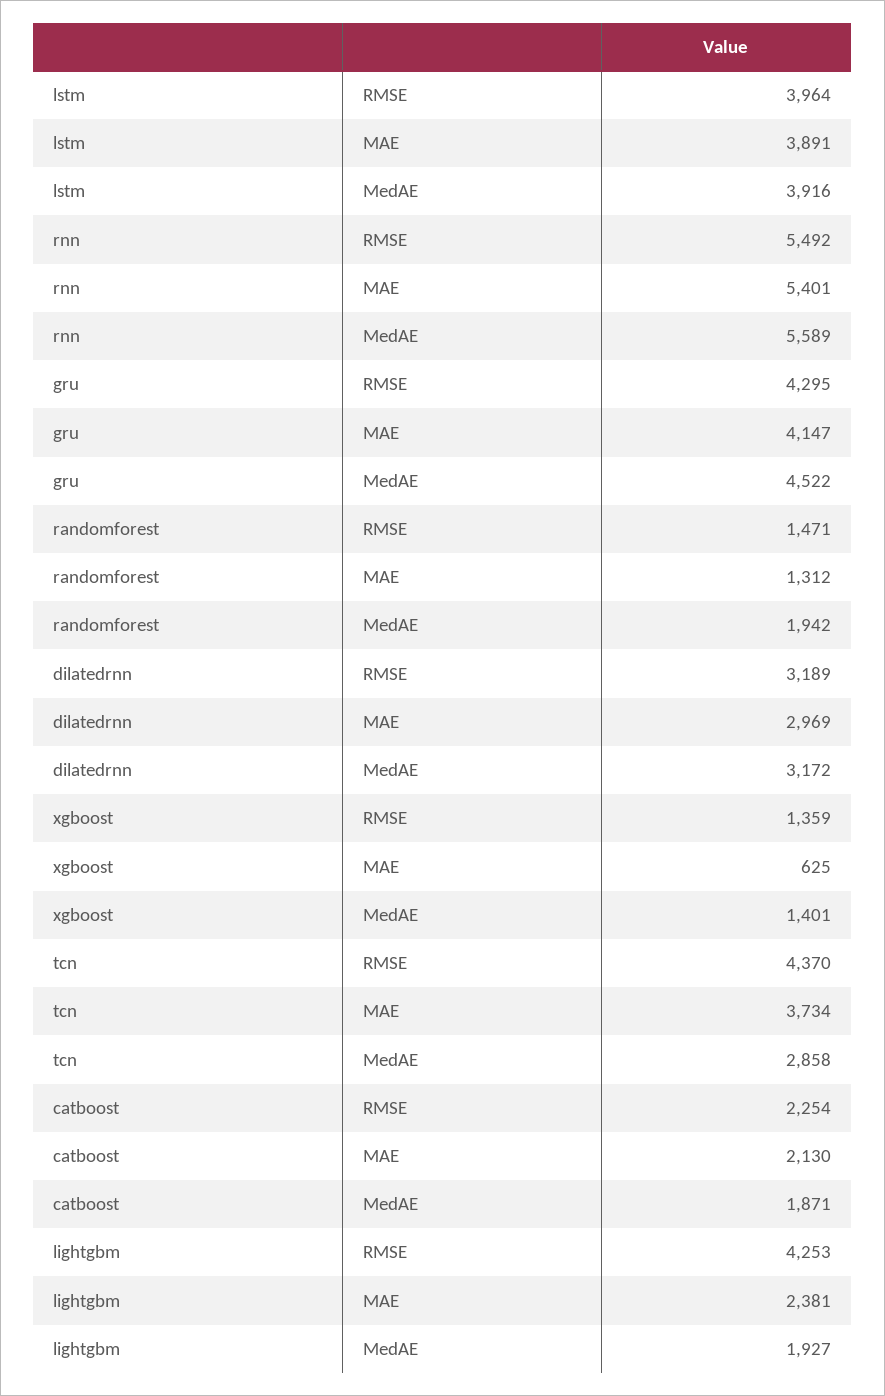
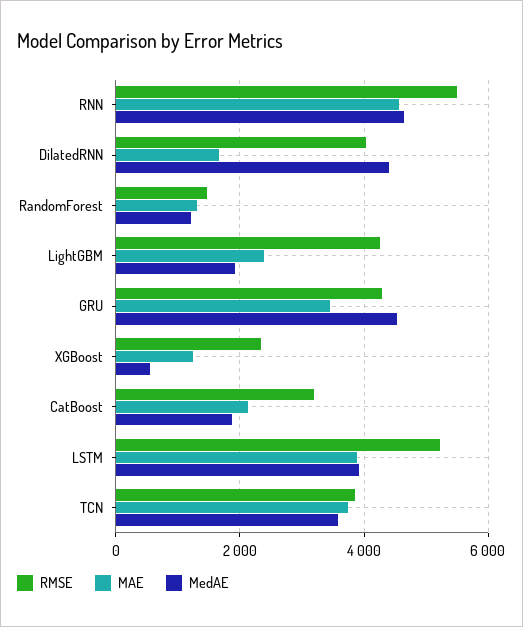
RMSE, lstm: 3964 -> 5200
MAE, rnn: 5401 -> 4600
MedAE, rnn: 5589 -> 4600
MAE, gru: 4147 -> 3400
MedAE, randomforest: 1942 -> 1200
RMSE, dilatedrnn: 3189 -> 4000
MAE, dilatedrnn: 2969 -> 1600
MedAE, dilatedrnn: 3172 -> 4400
RMSE, xgboost: 1359 -> 2400
MAE, xgboost: 625 -> 1200
MedAE, xgboost: 1401 -> 600
RMSE, tcn: 4370 -> 3800
MedAE, tcn: 2858 -> 3600
RMSE, catboost: 2254 -> 3200

